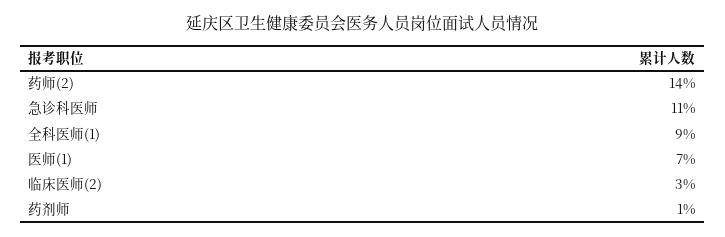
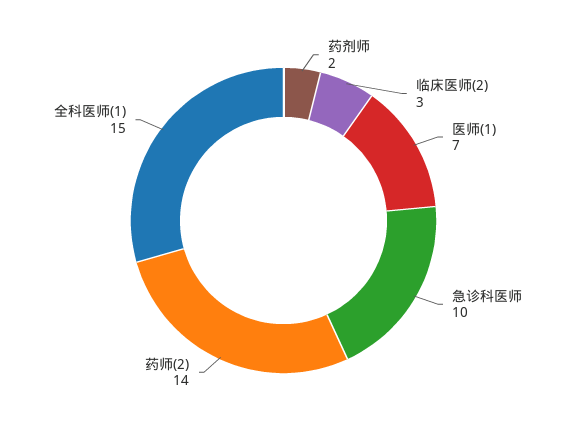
急诊科医师: 11 -> 10
全科医师(1): 9 -> 15
药剂师: 1 -> 2

